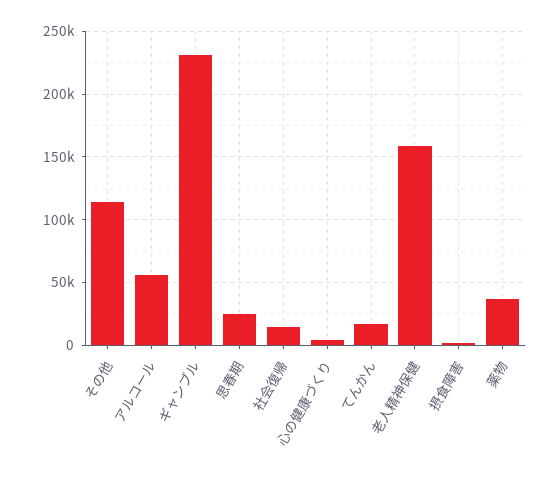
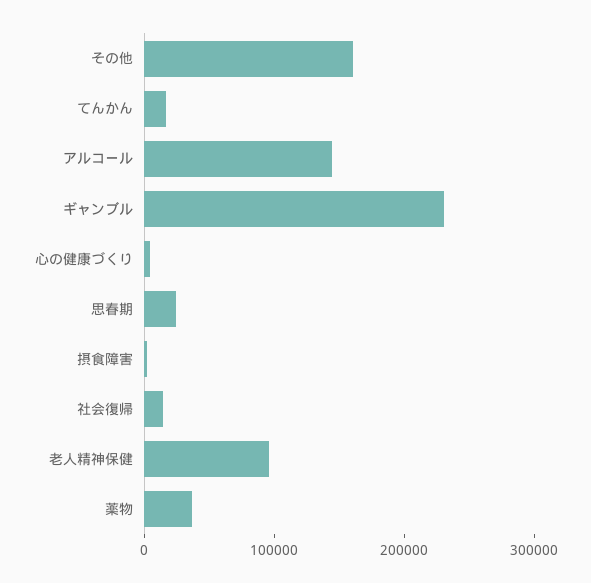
その他: 115000 -> 160000
アルコール: 55000 -> 140000
老人精神保健: 160000 -> 100000

